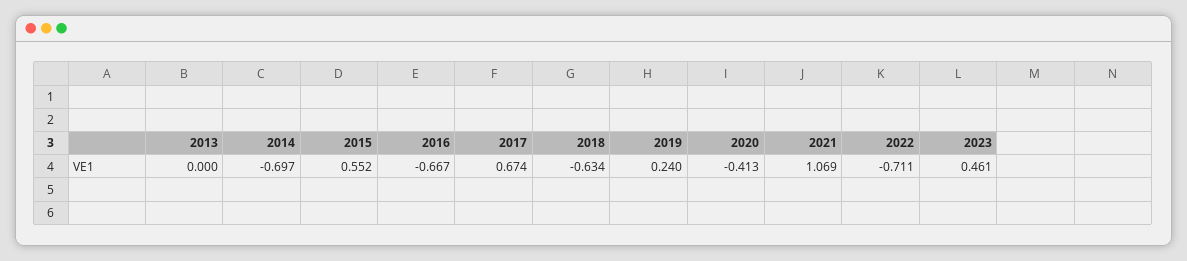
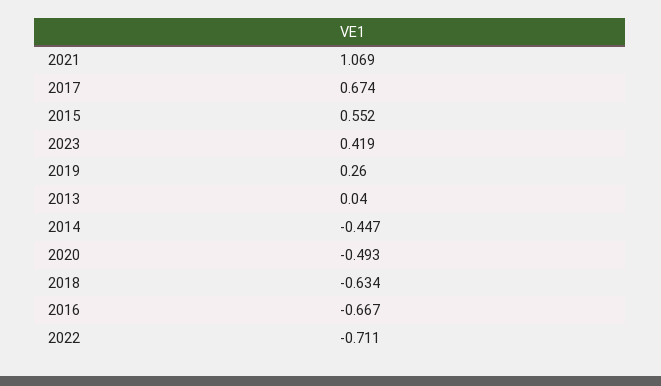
2013: 0 -> 0.04
2014: -0.697 -> -0.447
2019: 0.24 -> 0.26
2020: -0.413 -> -0.493
2023: 0.461 -> 0.419

